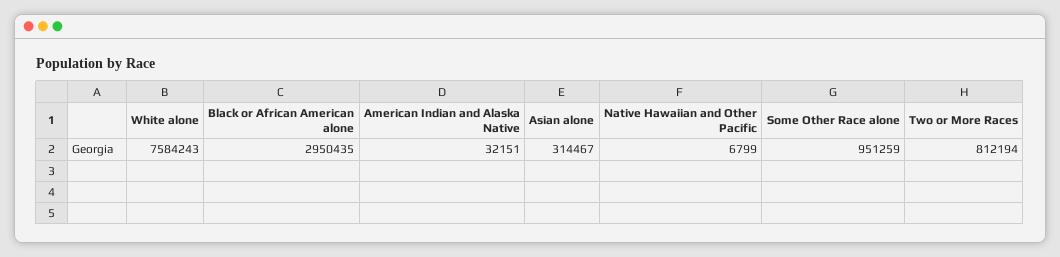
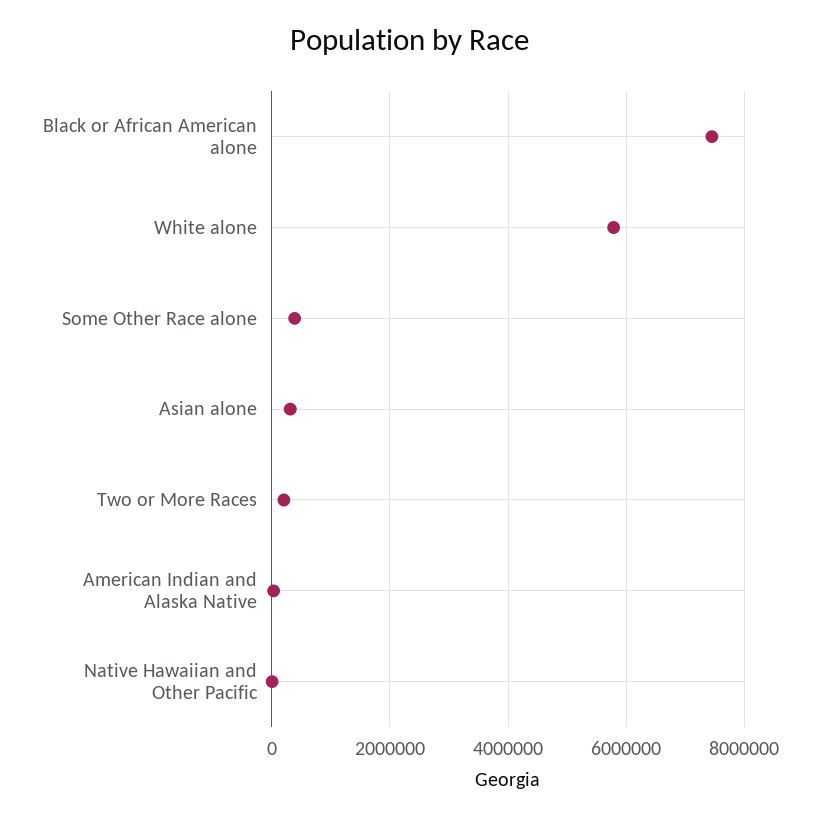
White alone: 7584243 -> 5800000
Black or African American alone: 2950435 -> 7400000
Some Other Race alone: 951259 -> 400000
Two or More Races: 812194 -> 200000

